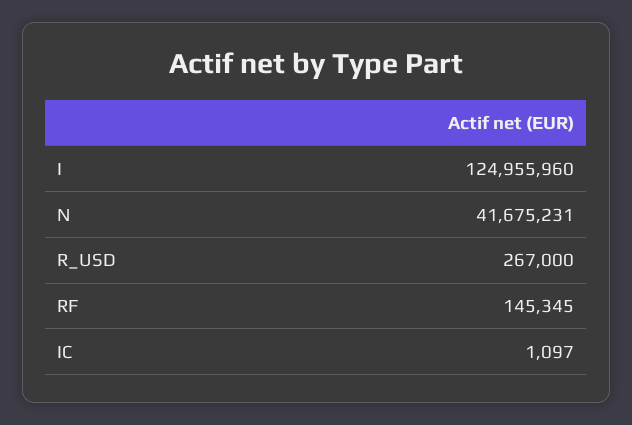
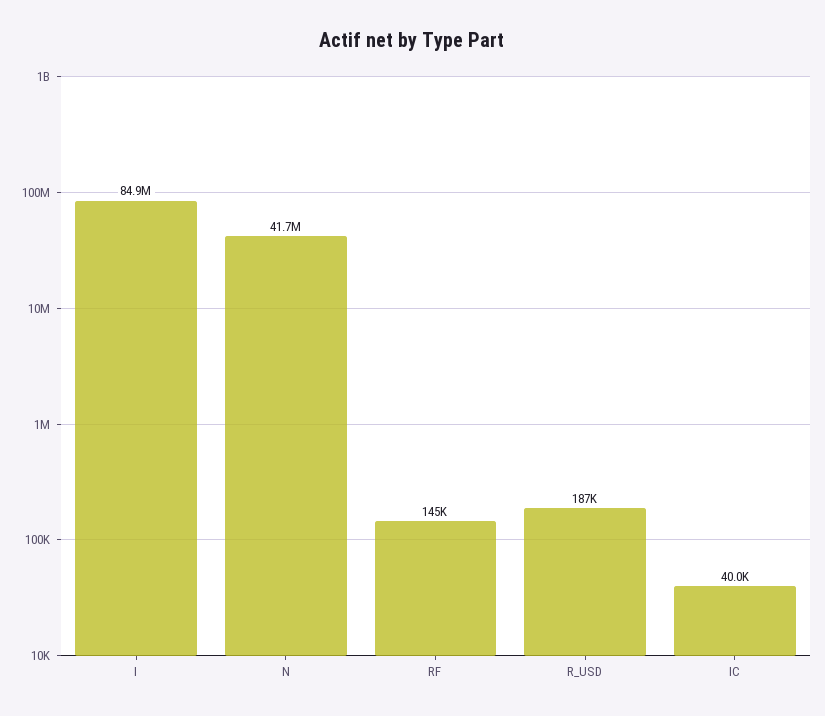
I: 124955960 -> 84900000
R_USD: 267000 -> 187000
IC: 1097 -> 40000

